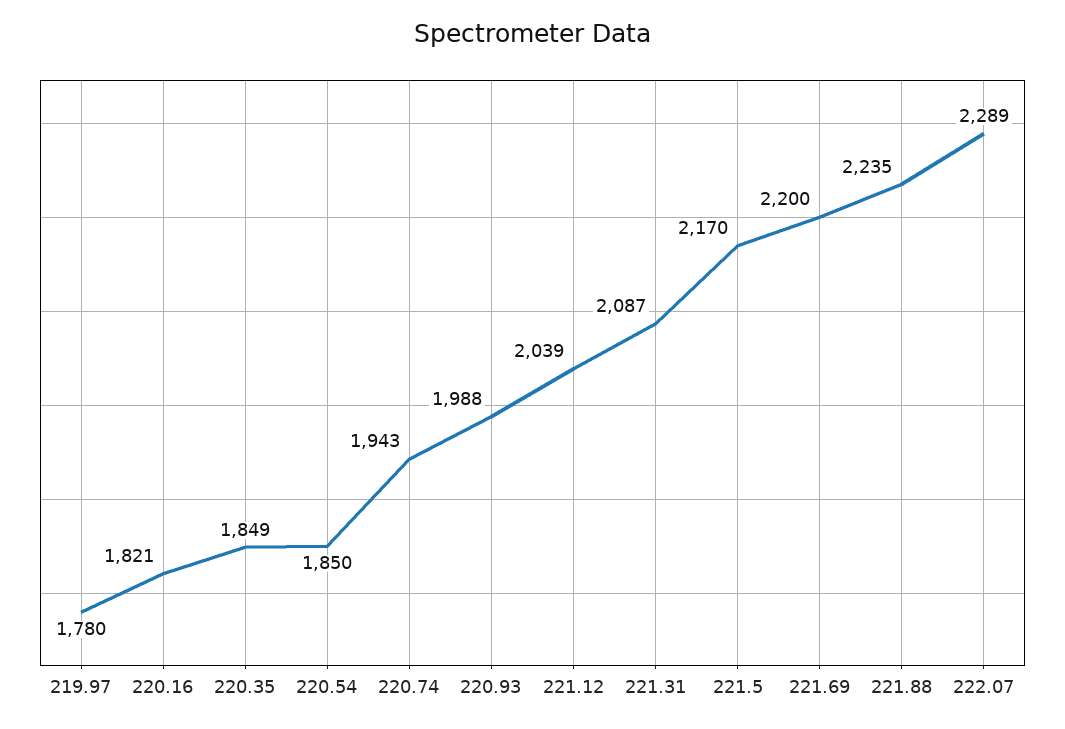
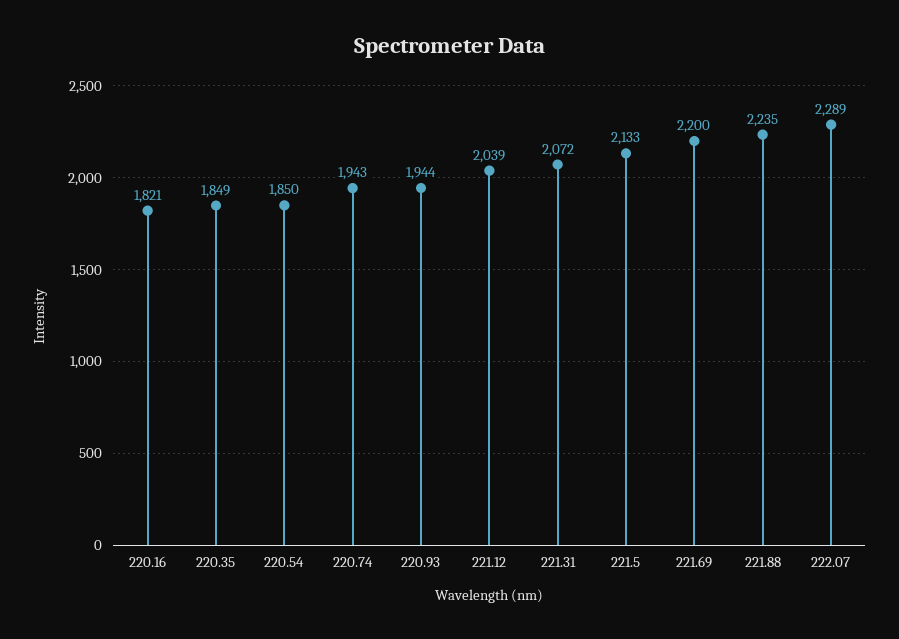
219.97: 1780 -> none
220.93: 1988 -> 1944
221.31: 2087 -> 2072
221.5: 2170 -> 2133

